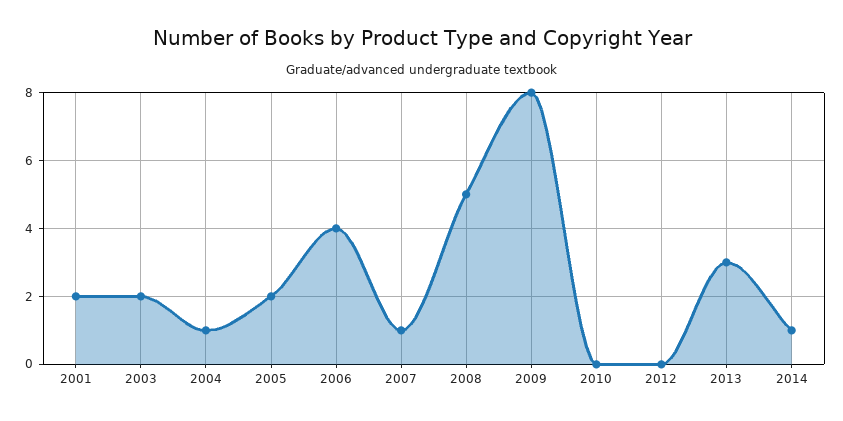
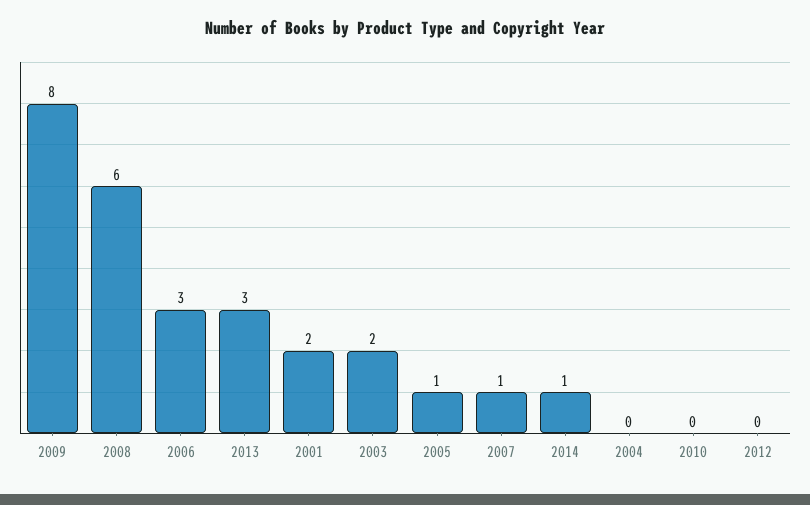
2004: 1 -> 0
2005: 2 -> 1
2006: 4 -> 3
2008: 5 -> 6

